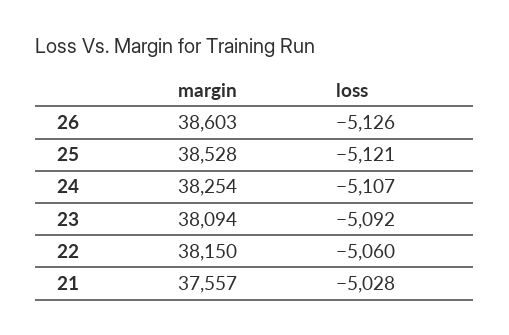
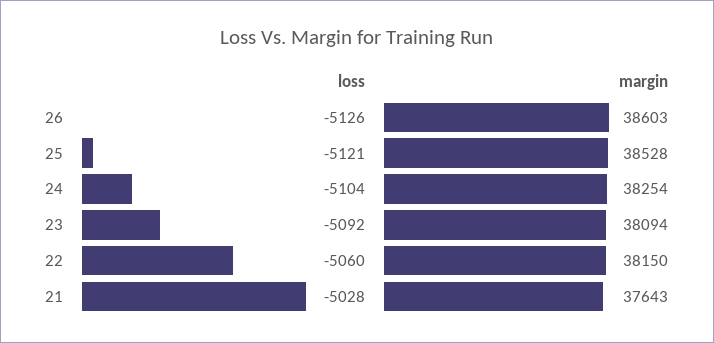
loss, 24: -5107 -> -5104
margin, 21: 37557 -> 37643

